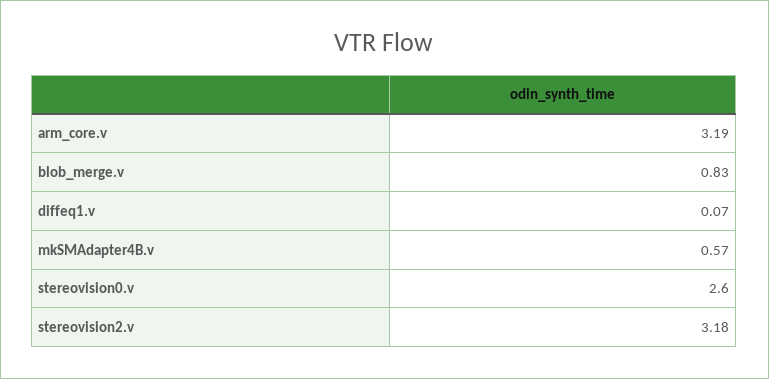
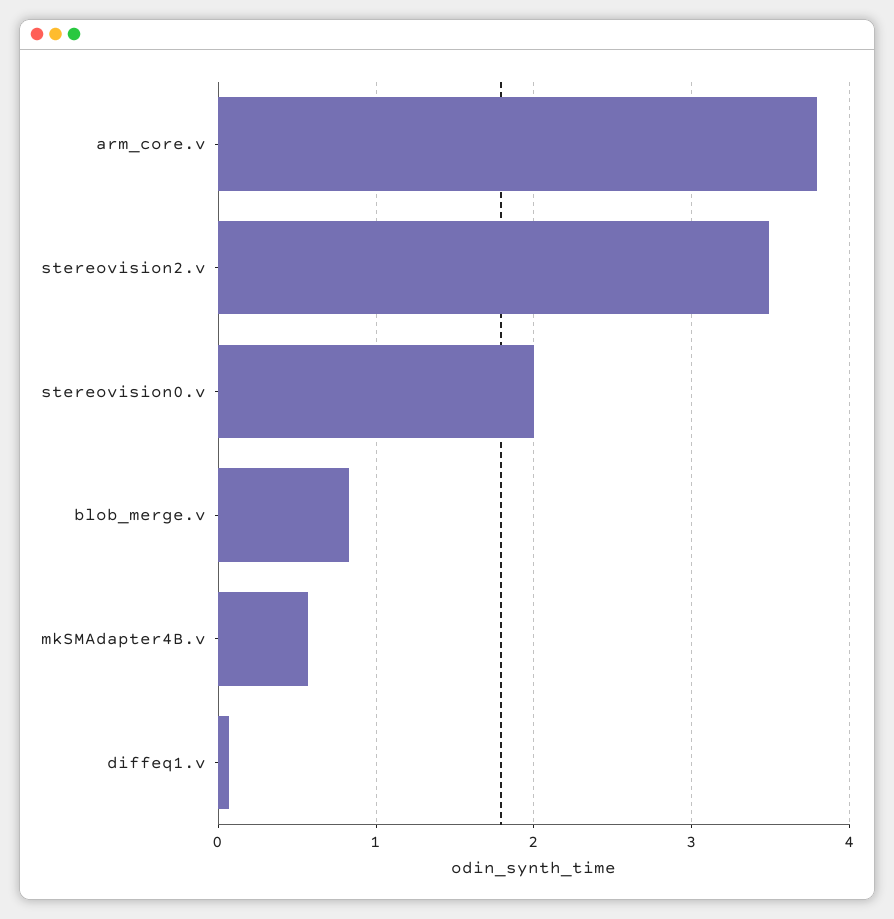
arm_core.v: 3.19 -> 3.8
stereovision0.v: 2.6 -> 2
stereovision2.v: 3.18 -> 3.5

